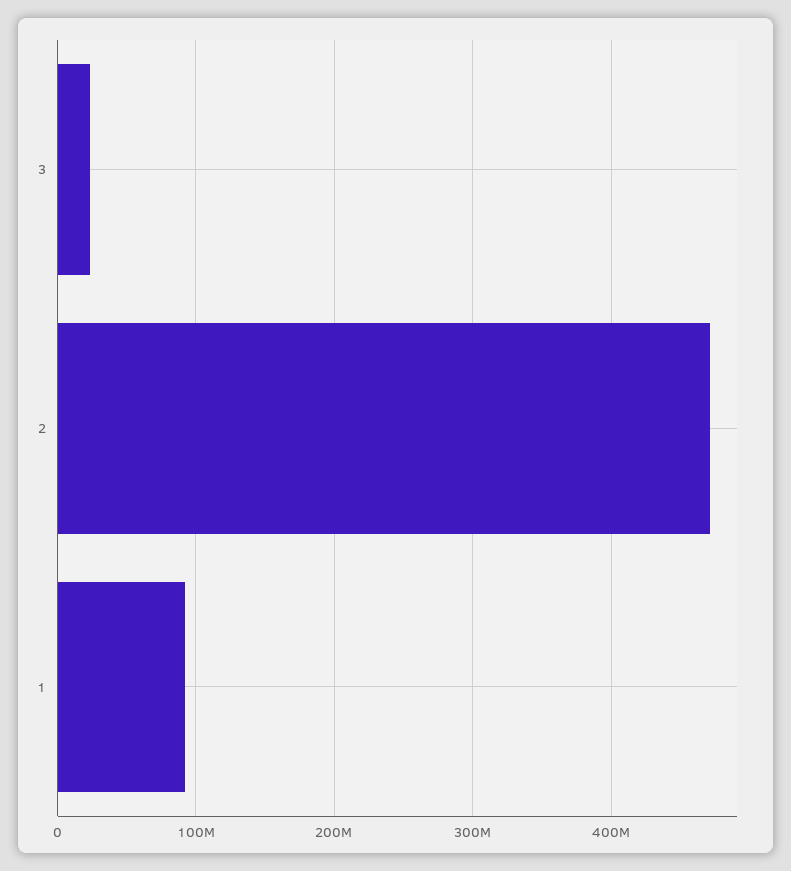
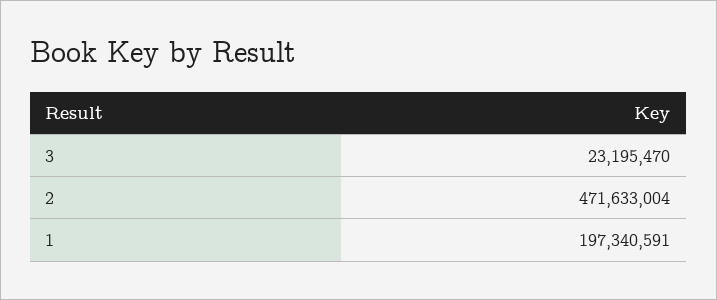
1: 90000000 -> 197340591

